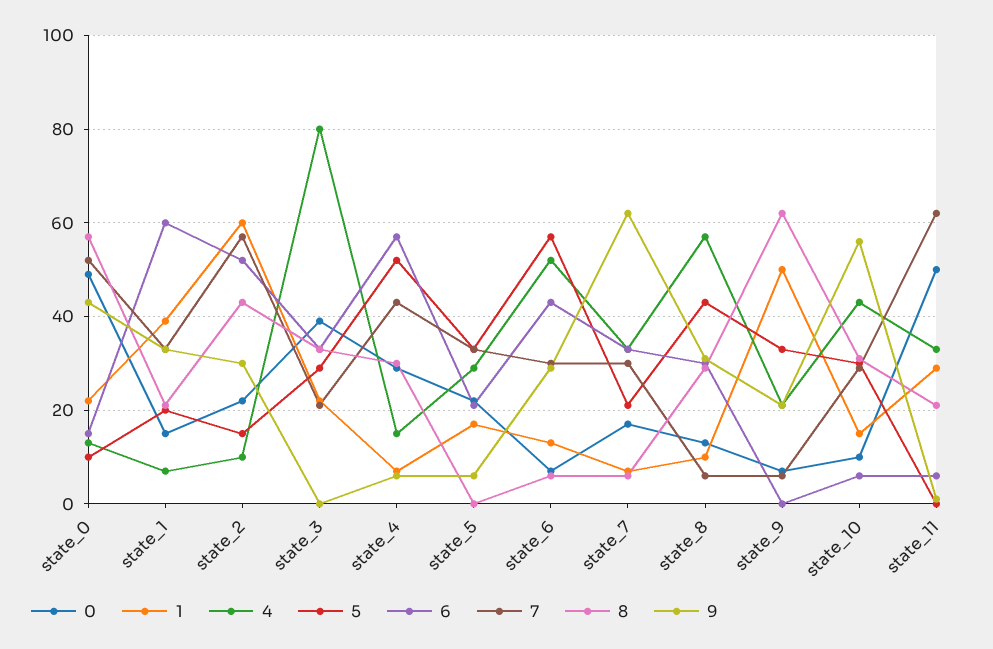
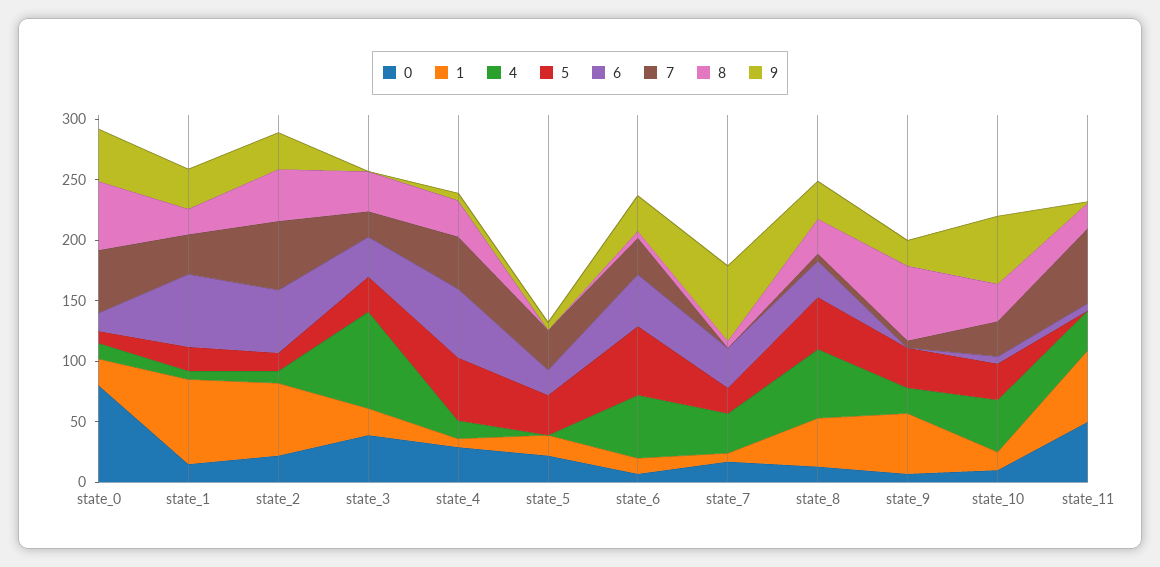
0, state_0: 50 -> 80
1, state_1: 40 -> 70
4, state_5: 30 -> 0
7, state_7: 30 -> 0
1, state_8: 10 -> 40
1, state_11: 30 -> 60

